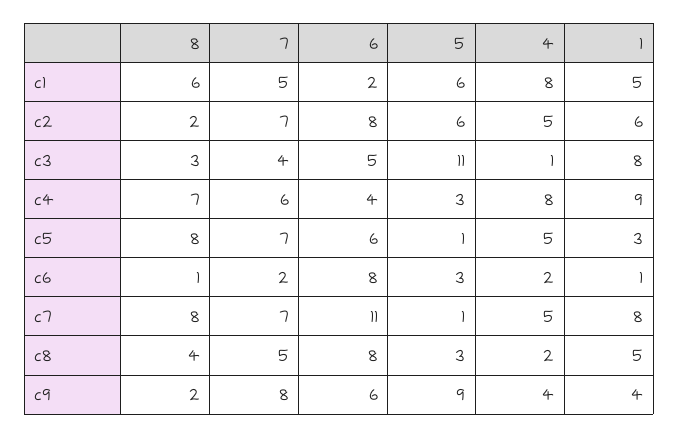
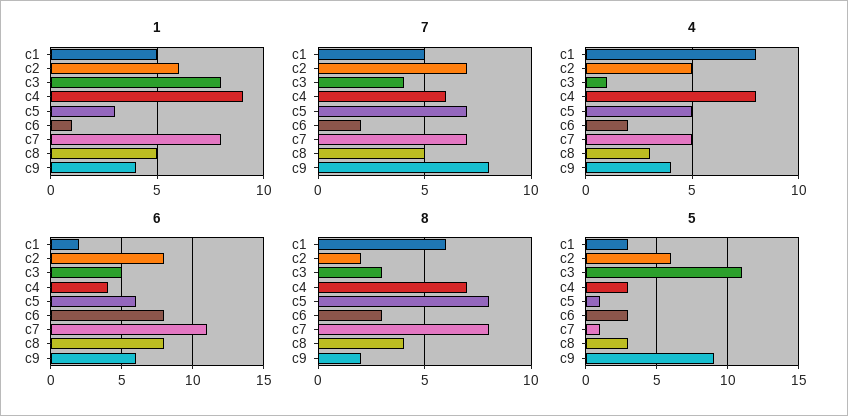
5, c1: 6 -> 3
8, c6: 1 -> 3
4, c8: 2 -> 3

